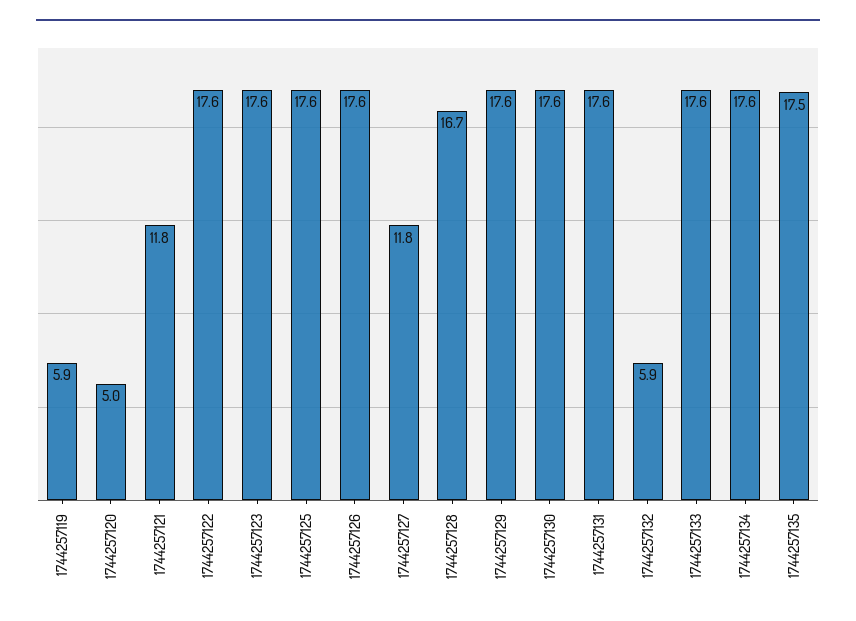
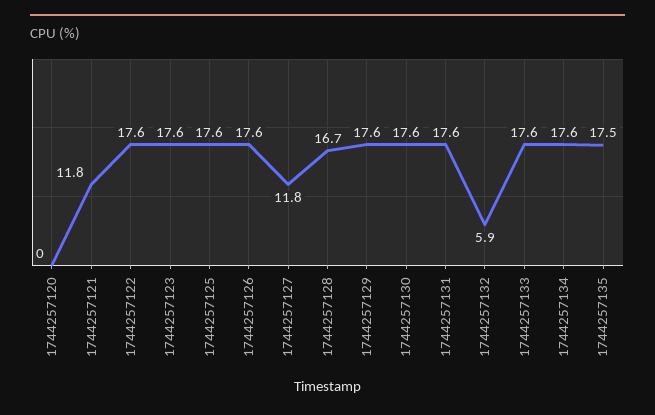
1744257119: 5.9 -> none
1744257120: 5 -> 0

